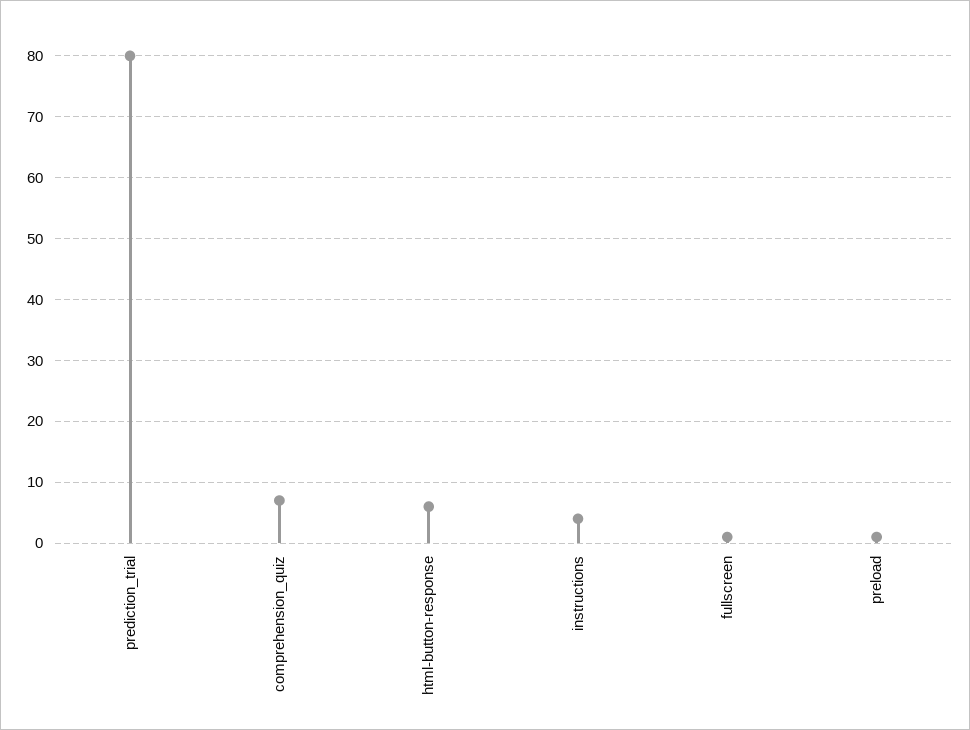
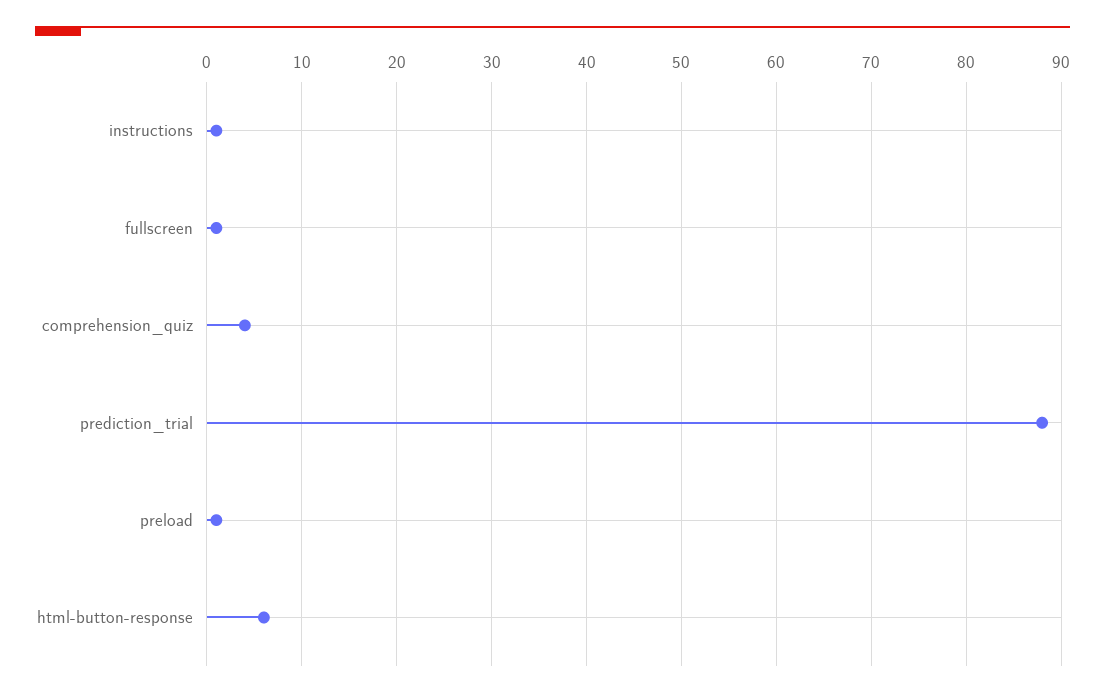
prediction_trial: 80 -> 88
comprehension_quiz: 7 -> 4
instructions: 4 -> 1

